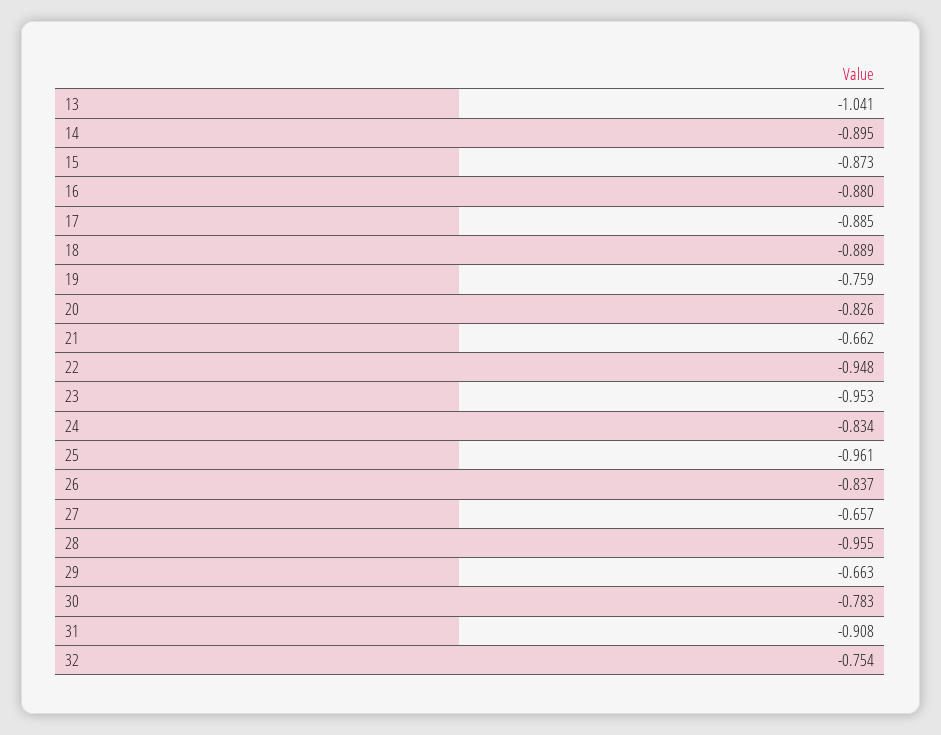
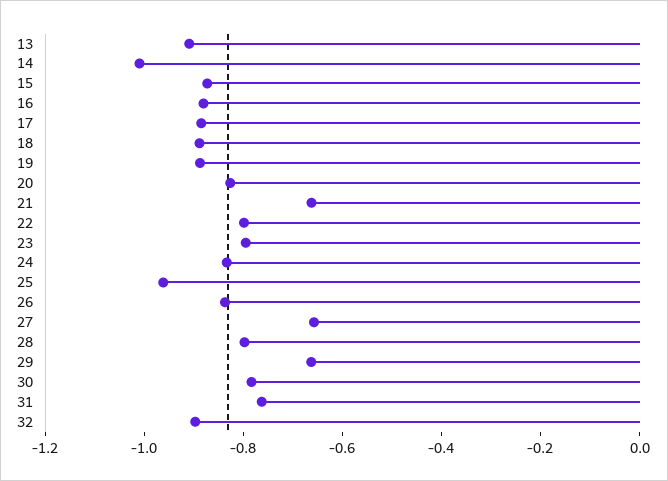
13: -1.041 -> -0.9
14: -0.895 -> -1
19: -0.759 -> -0.9
22: -0.948 -> -0.8
23: -0.953 -> -0.8
28: -0.955 -> -0.8
31: -0.908 -> -0.75
32: -0.754 -> -0.9

